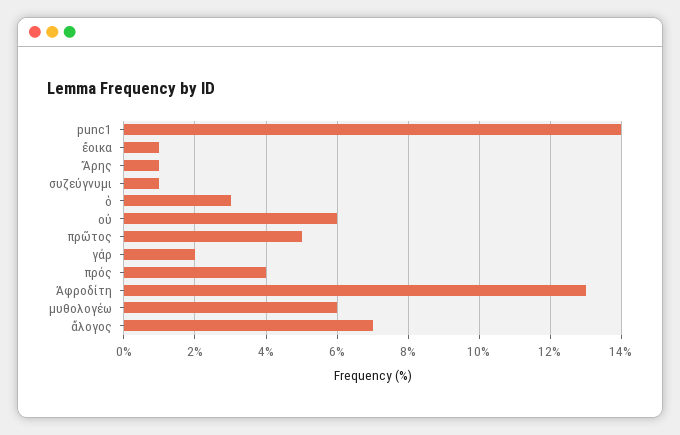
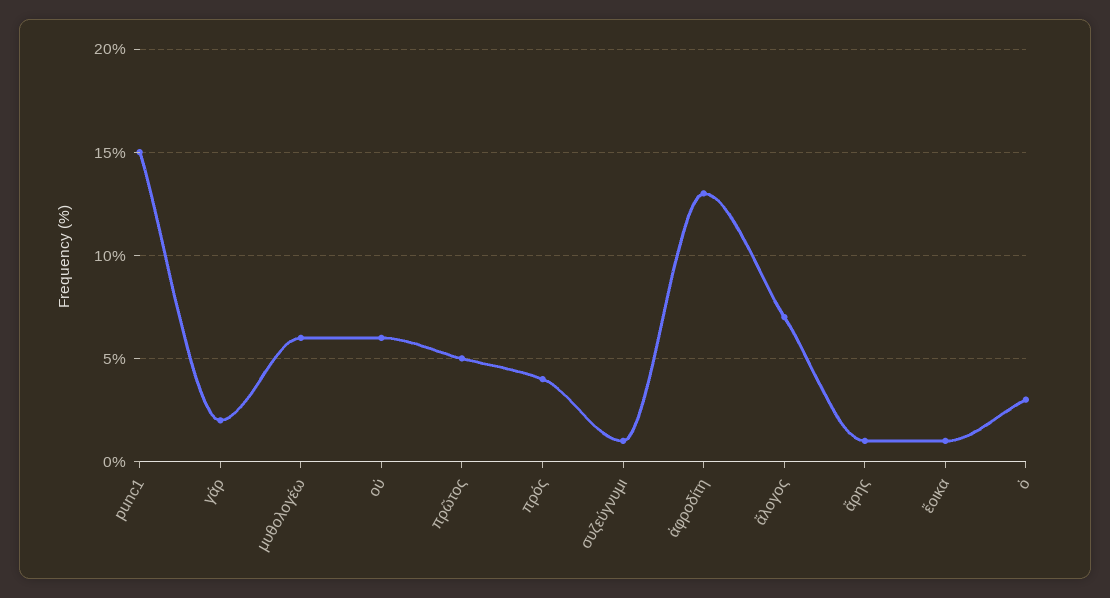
punc1: 14 -> 15

